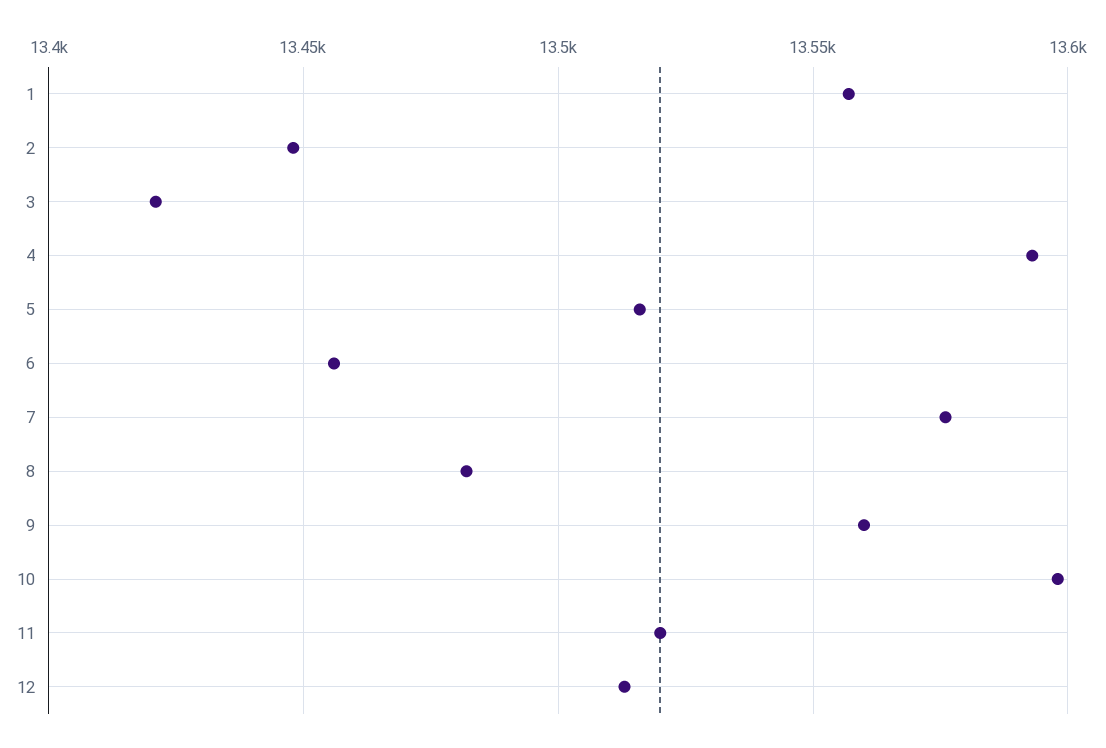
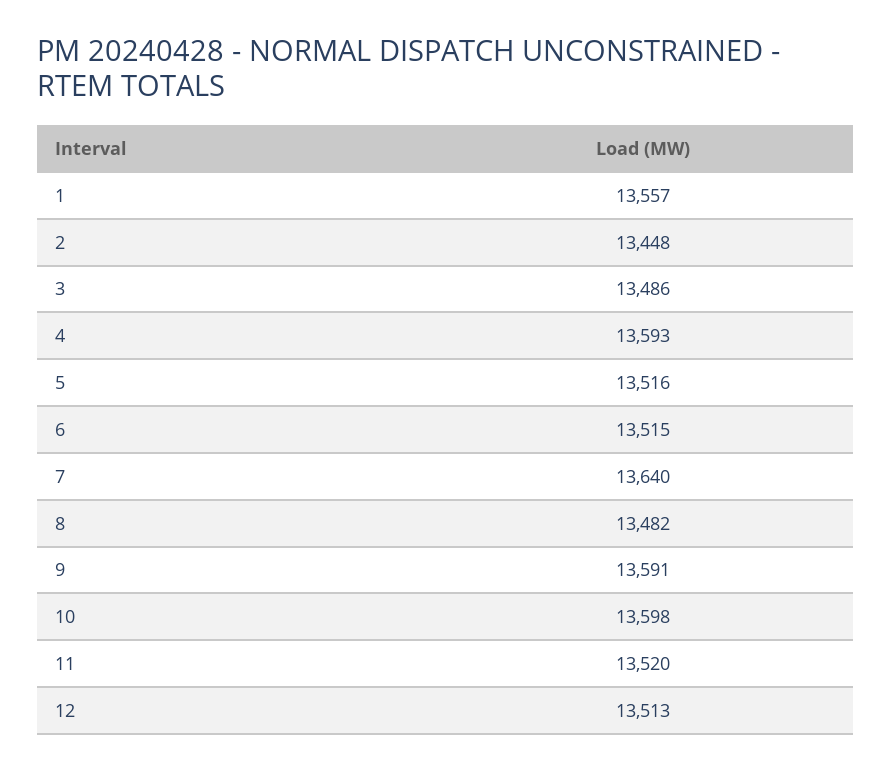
3: 13420 -> 13486
6: 13455 -> 13515
7: 13575 -> 13640
9: 13560 -> 13591

